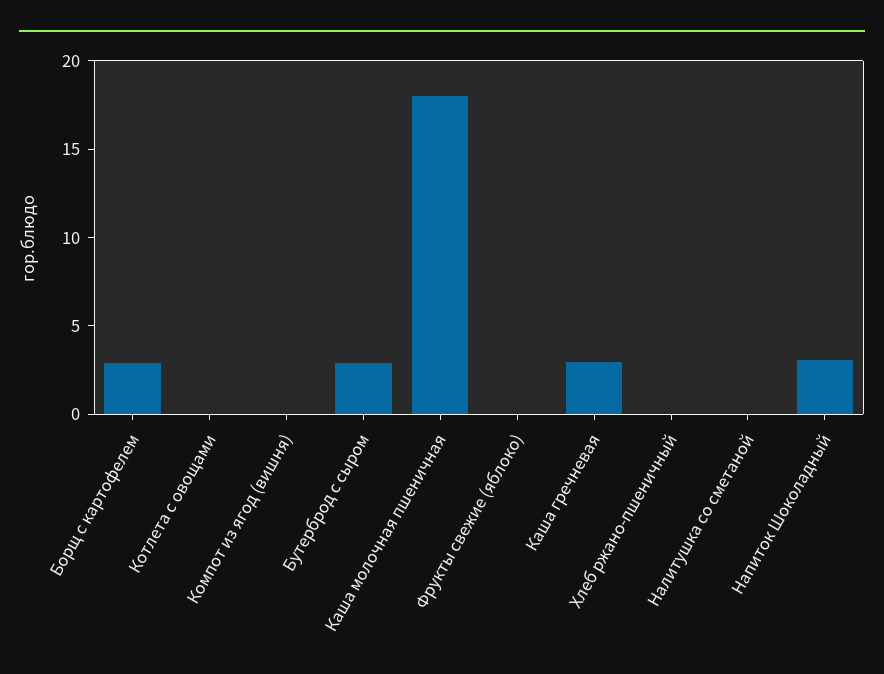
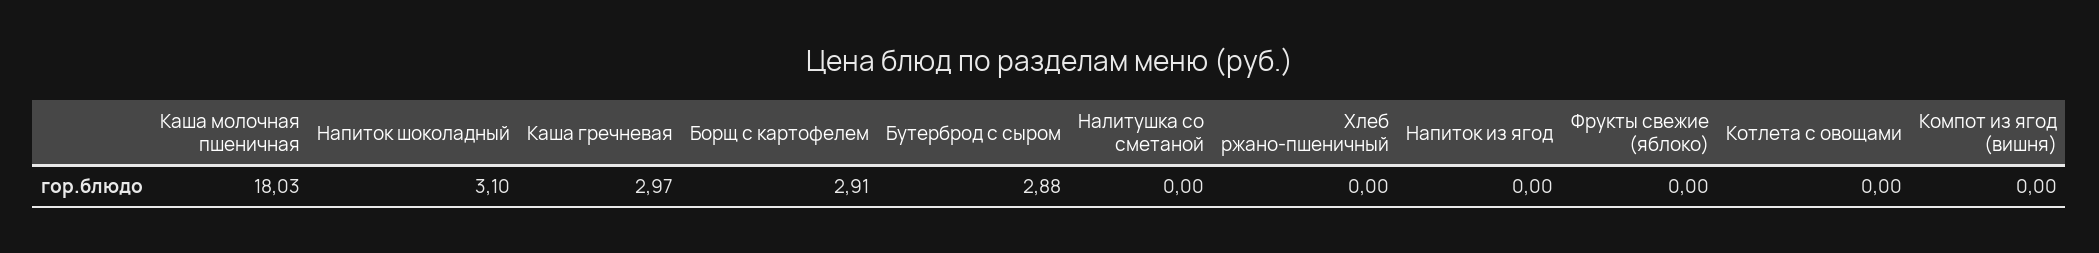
Напиток из ягод: none -> 0

